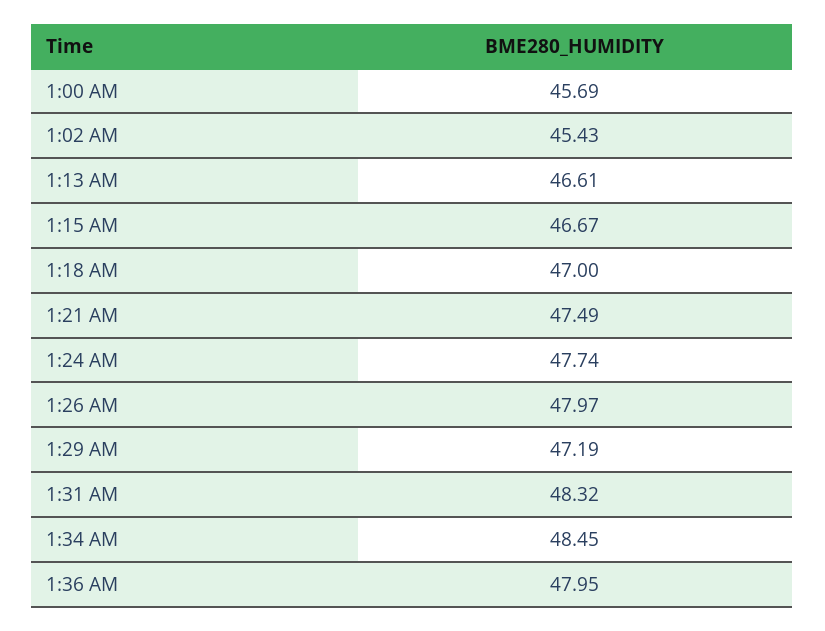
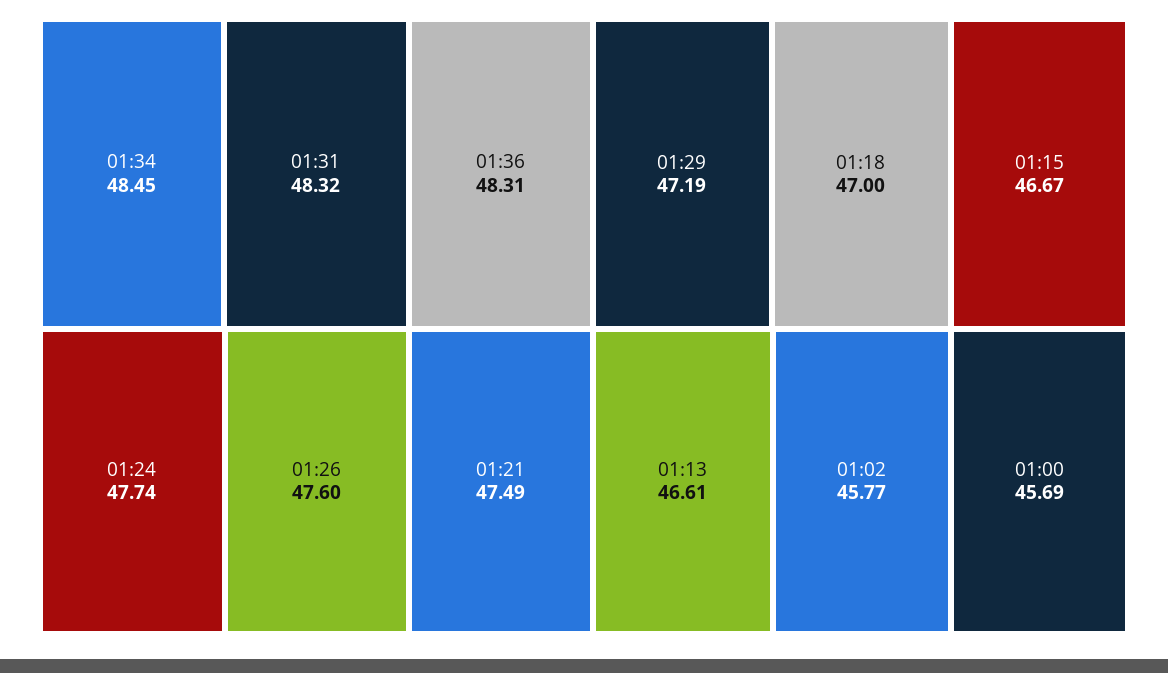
1:02 AM: 45.43 -> 45.77
1:26 AM: 47.97 -> 47.6
1:36 AM: 47.95 -> 48.31

